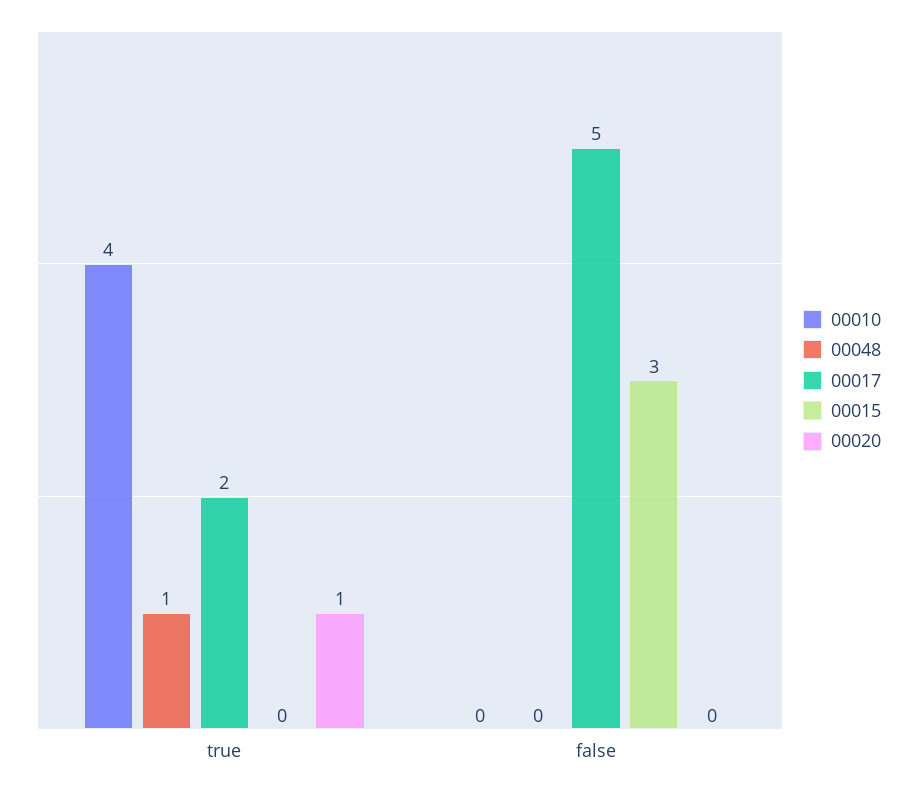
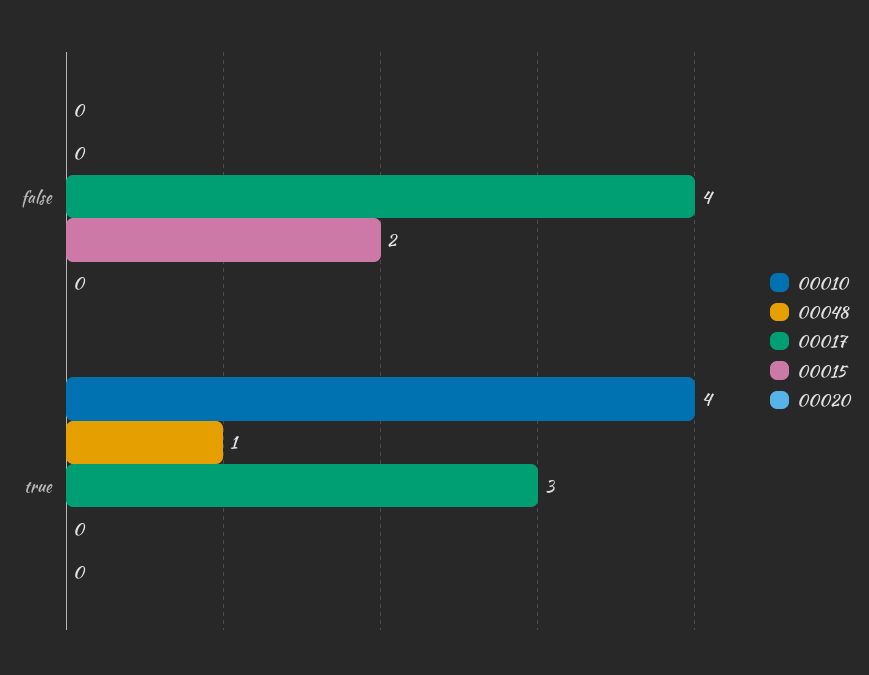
00017, true: 2 -> 3
00020, true: 1 -> 0
00017, false: 5 -> 4
00015, false: 3 -> 2

